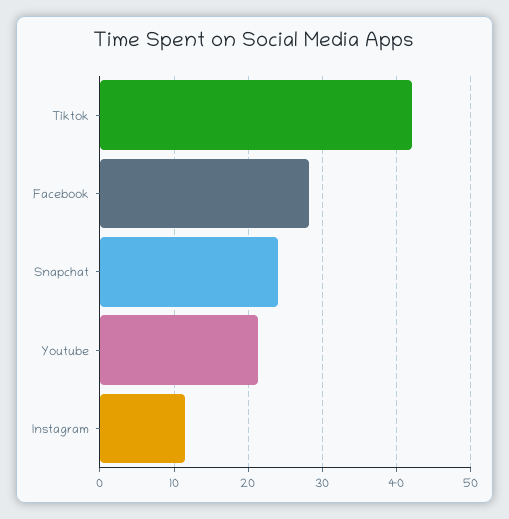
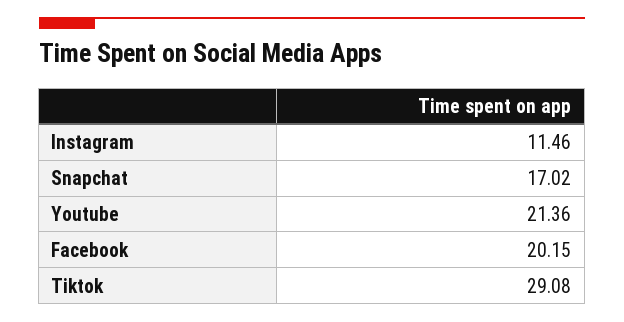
Tiktok: 42 -> 29.08
Facebook: 28 -> 20.15
Snapchat: 24 -> 17.02

